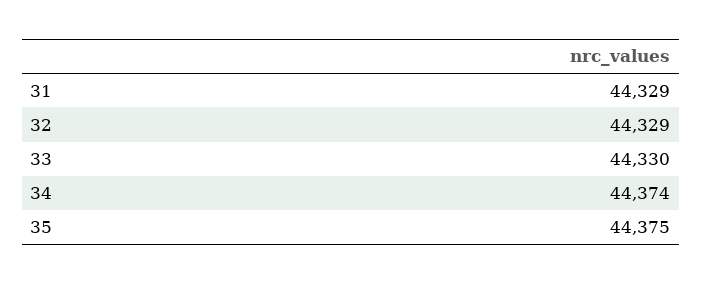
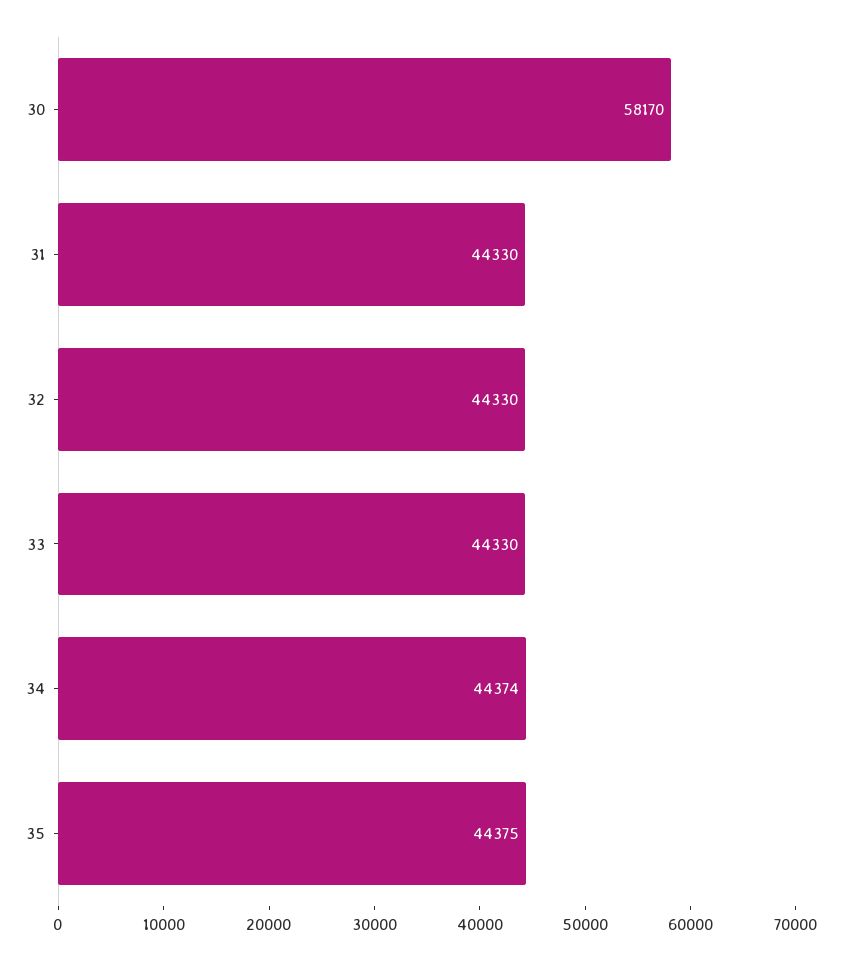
31: 44329 -> 44330
32: 44329 -> 44330
30: none -> 58170

